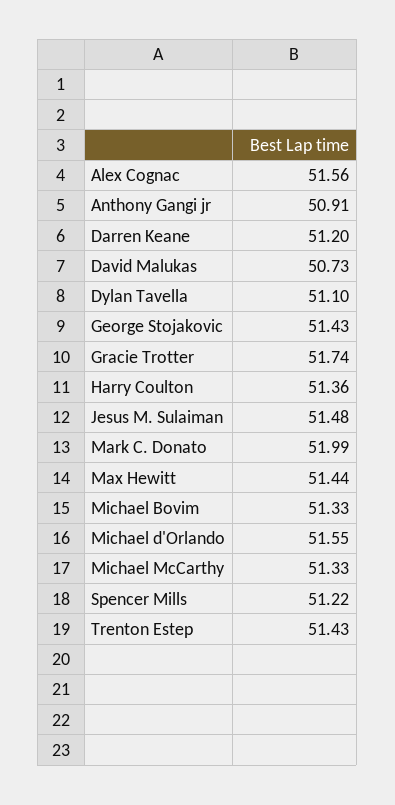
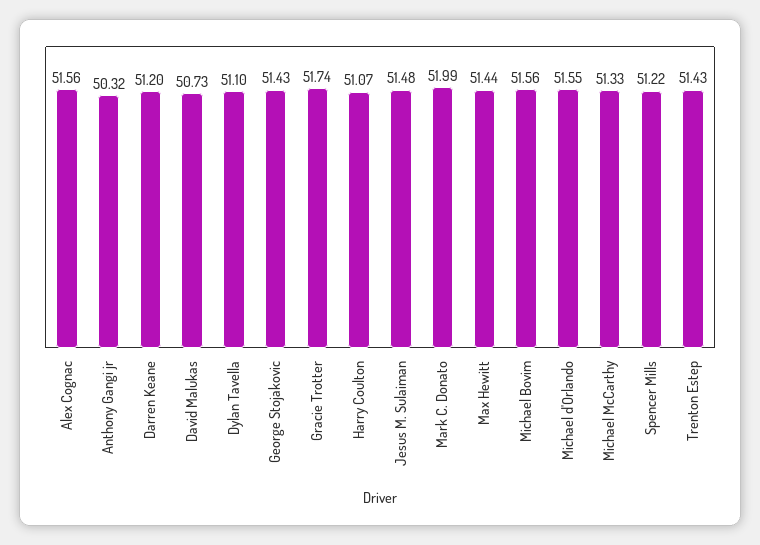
Anthony Gangi jr: 50.91 -> 50.32
Harry Coulton: 51.36 -> 51.07
Michael Bovim: 51.33 -> 51.56

